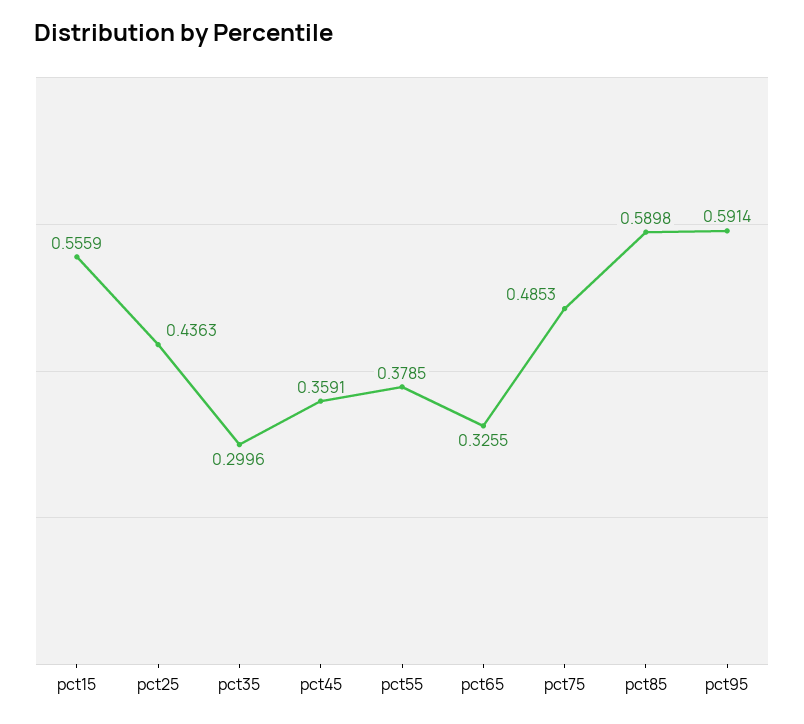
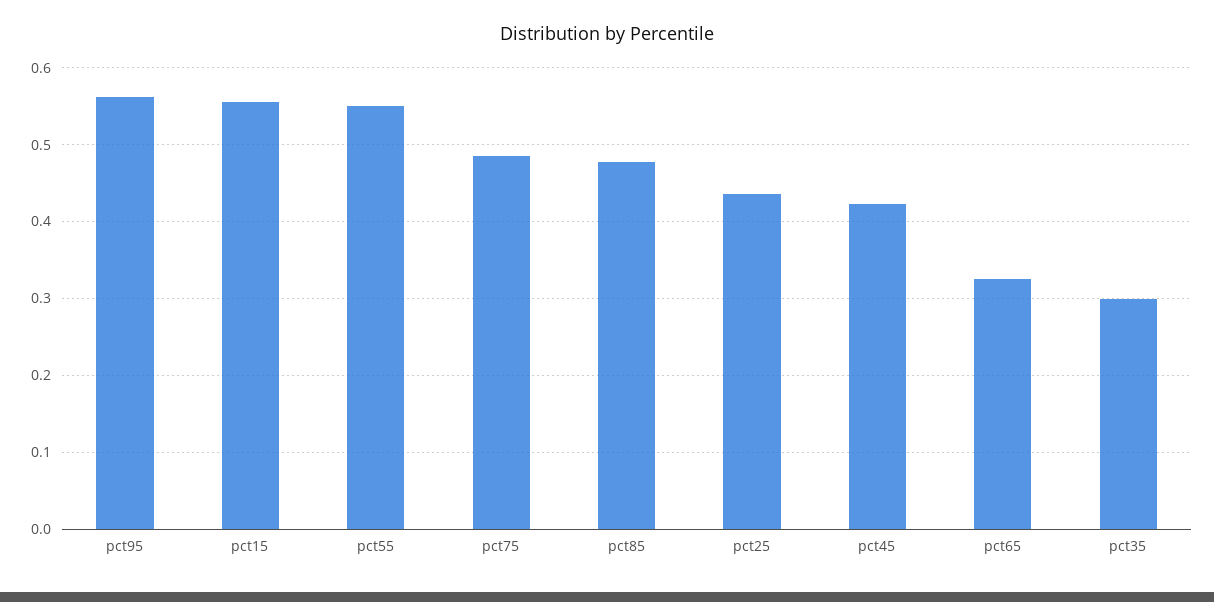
pct45: 0.3591 -> 0.42
pct55: 0.3785 -> 0.55
pct85: 0.5898 -> 0.48
pct95: 0.5914 -> 0.56

